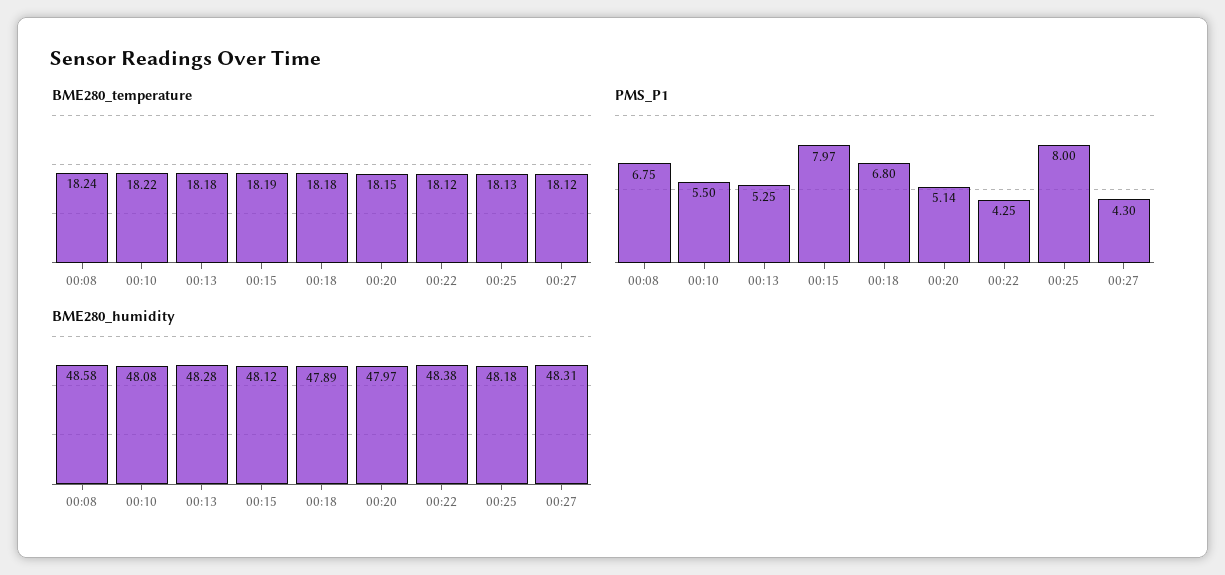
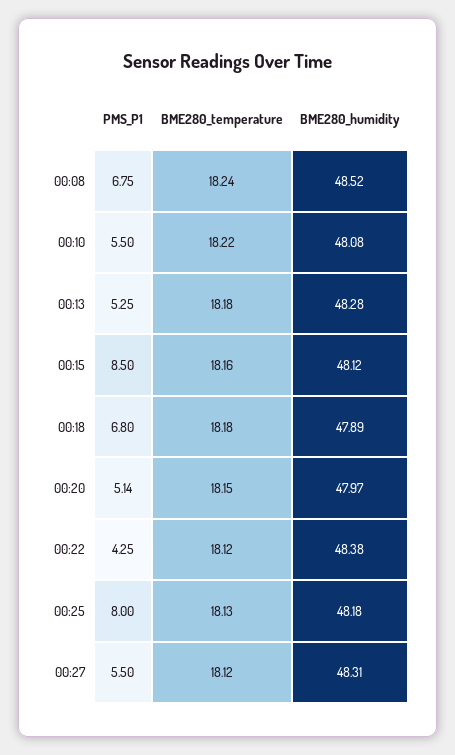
BME280_temperature, 00:15: 18.19 -> 18.16
PMS_P1, 00:15: 7.97 -> 8.5
PMS_P1, 00:27: 4.3 -> 5.5
BME280_humidity, 00:08: 48.58 -> 48.52

